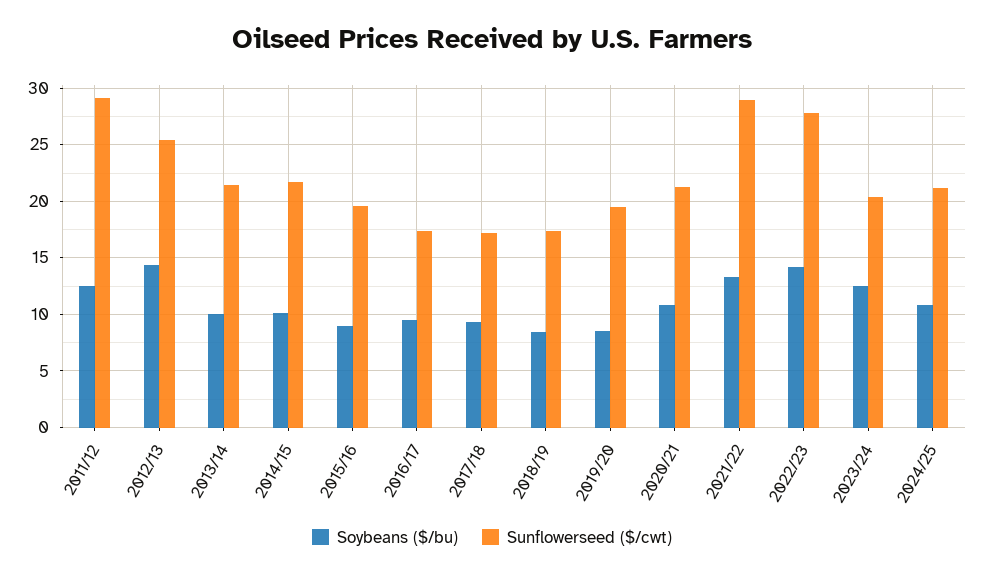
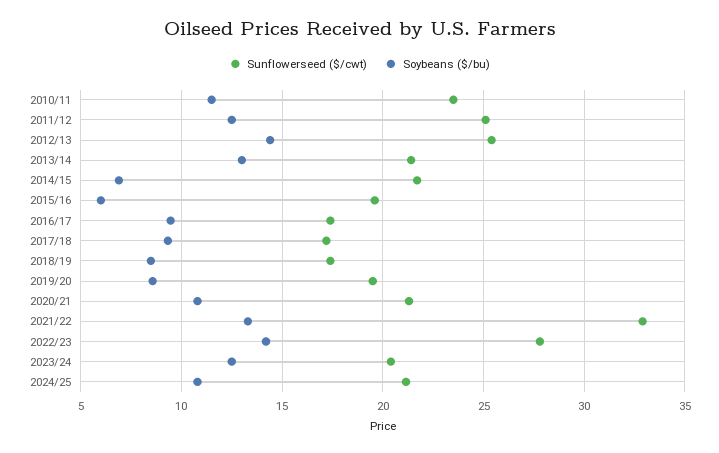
Sunflowerseed ($/cwt), 2011/12: 29 -> 25
Soybeans ($/bu), 2013/14: 10 -> 13
Soybeans ($/bu), 2014/15: 10 -> 7
Soybeans ($/bu), 2015/16: 9 -> 6
Sunflowerseed ($/cwt), 2021/22: 29 -> 33
Sunflowerseed ($/cwt), 2010/11: none -> 23.5
Soybeans ($/bu), 2010/11: none -> 11.5

